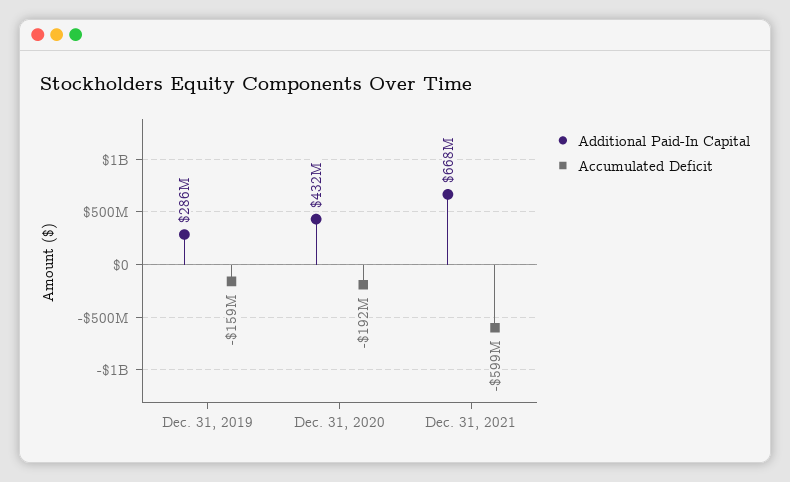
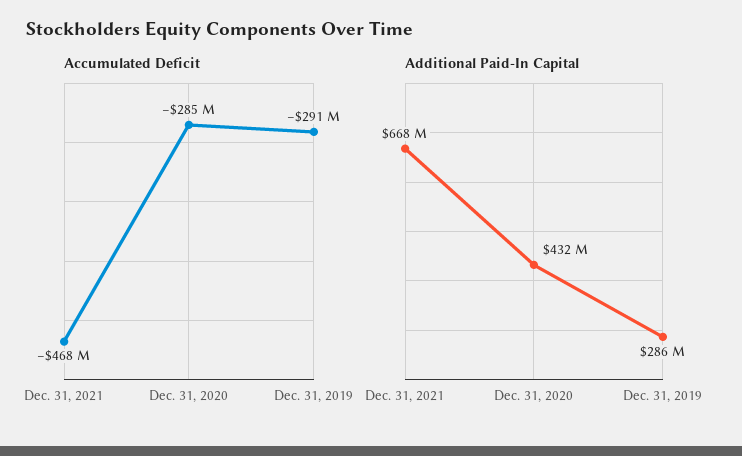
Accumulated Deficit, Dec. 31, 2019: -159000000 -> -291000000
Accumulated Deficit, Dec. 31, 2020: -192000000 -> -285000000
Accumulated Deficit, Dec. 31, 2021: -599000000 -> -468000000

